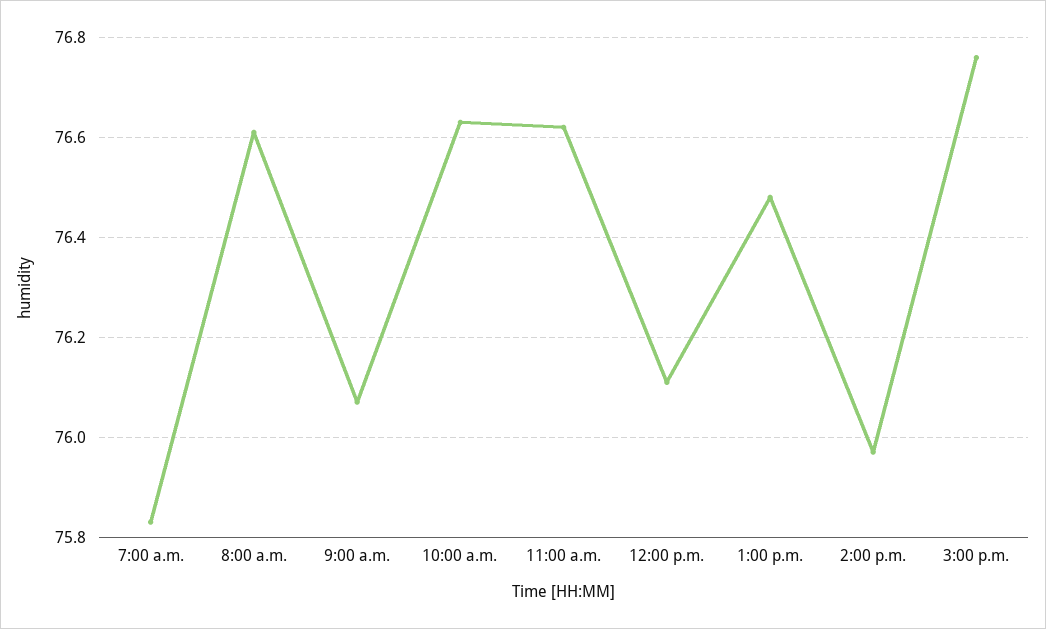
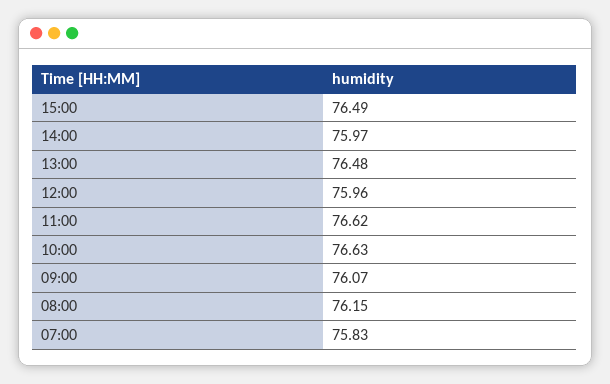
8:00 a.m.: 76.6 -> 76.15
12:00 p.m.: 76.1 -> 75.96
3:00 p.m.: 76.75 -> 76.49

